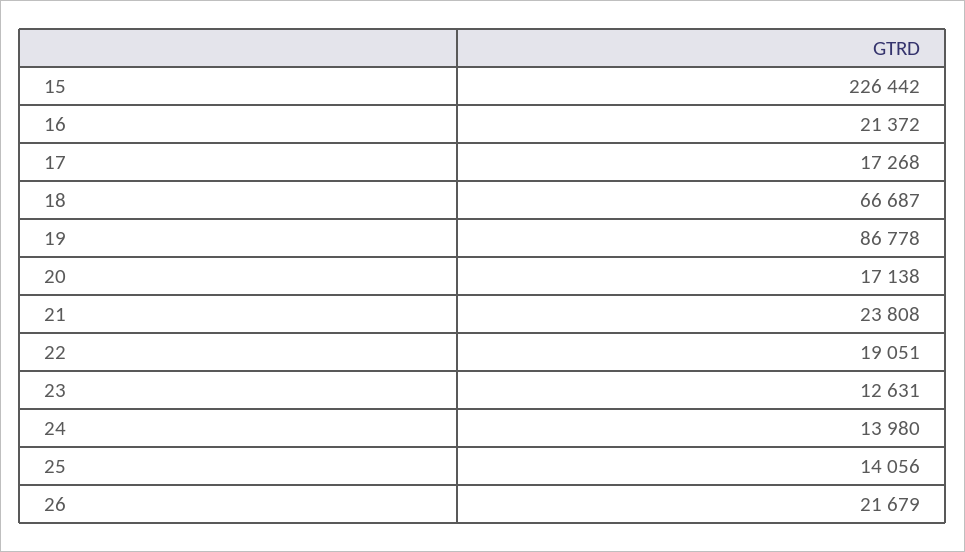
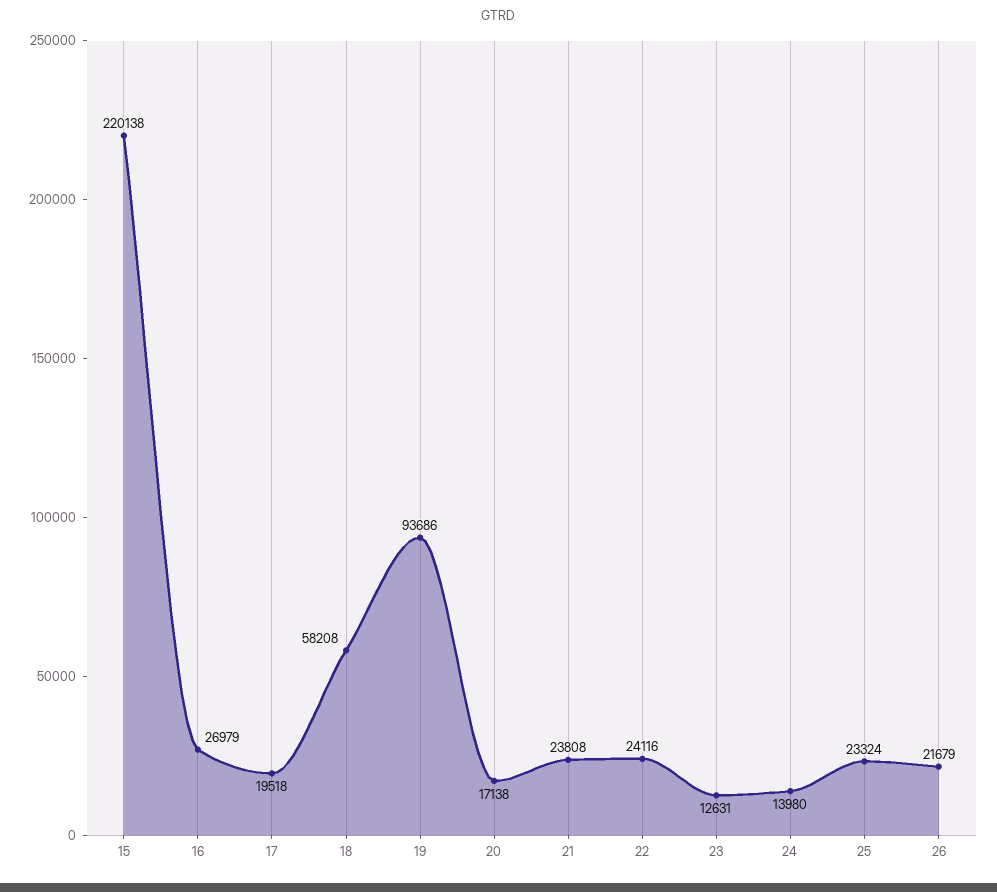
15: 226442 -> 220138
16: 21372 -> 26979
17: 17268 -> 19518
18: 66687 -> 58208
19: 86778 -> 93686
22: 19051 -> 24116
25: 14056 -> 23324

